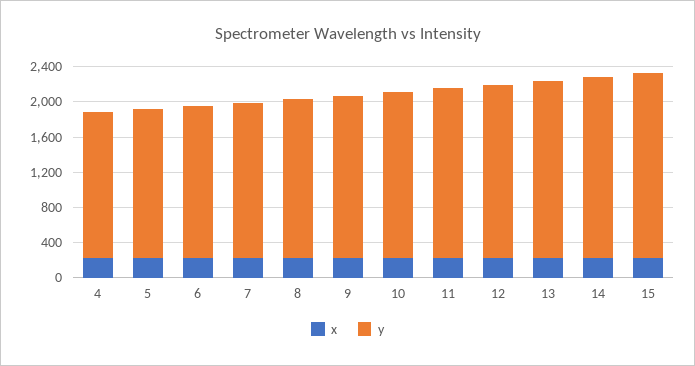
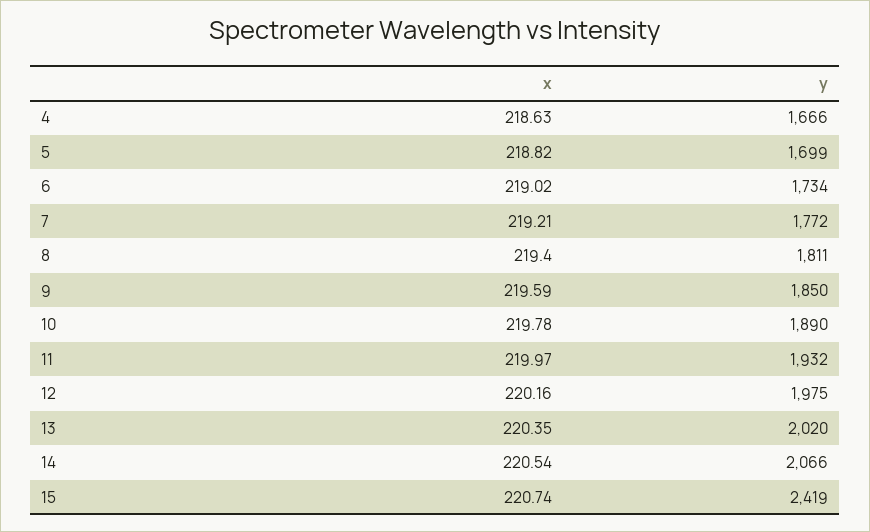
y, 15: 2100 -> 2419

